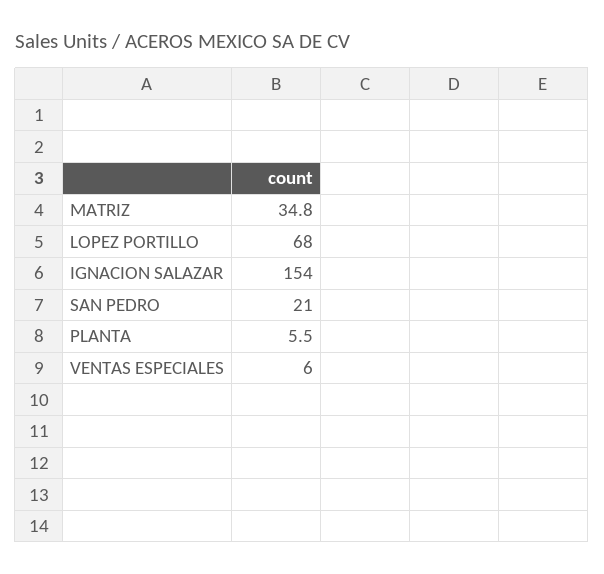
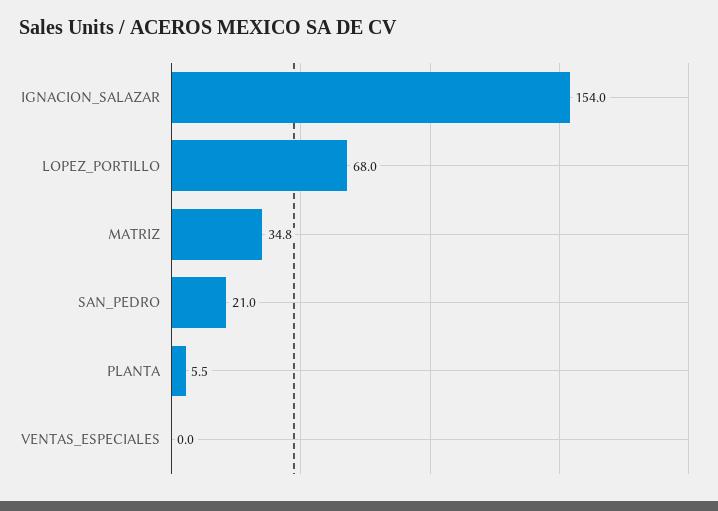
VENTAS ESPECIALES: 6 -> 0

